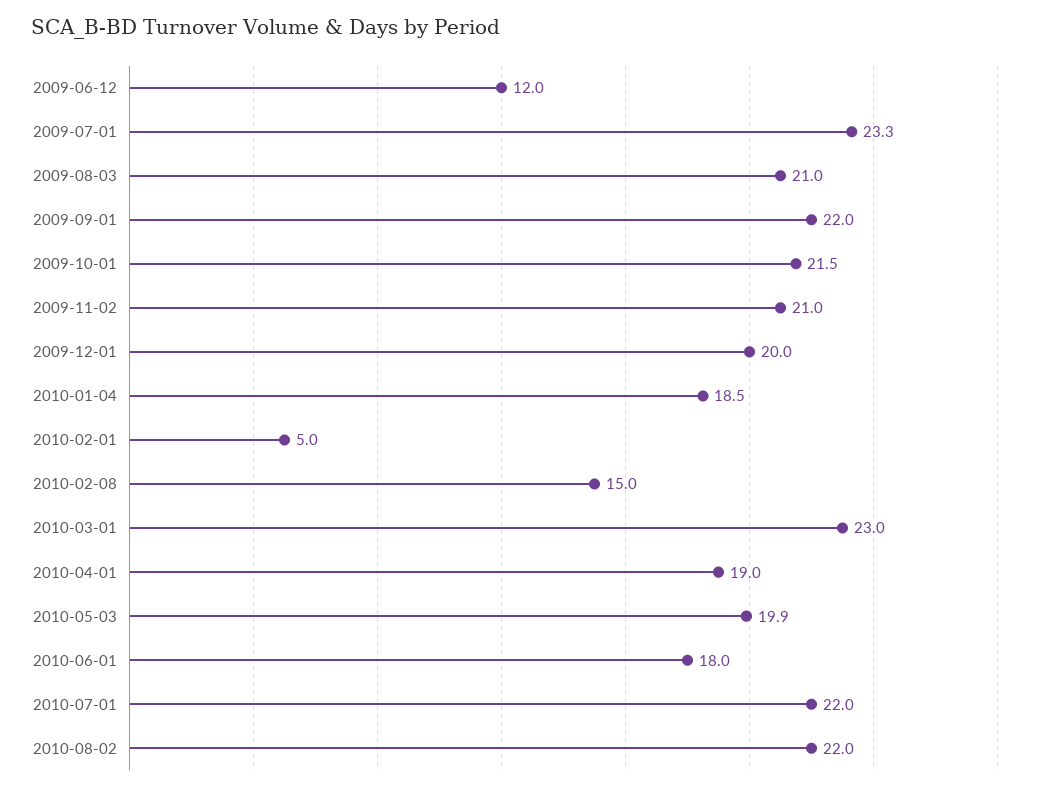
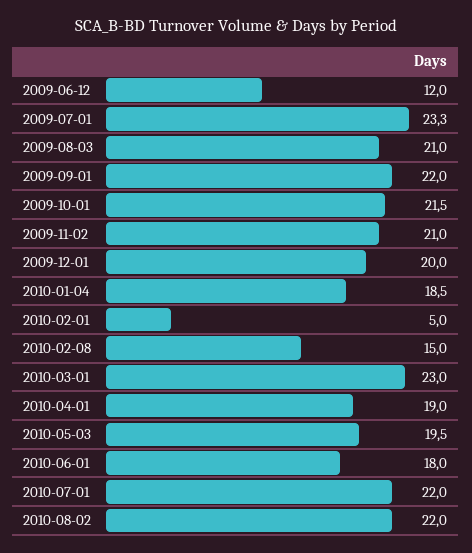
2010-05-03: 19.9 -> 19.5

